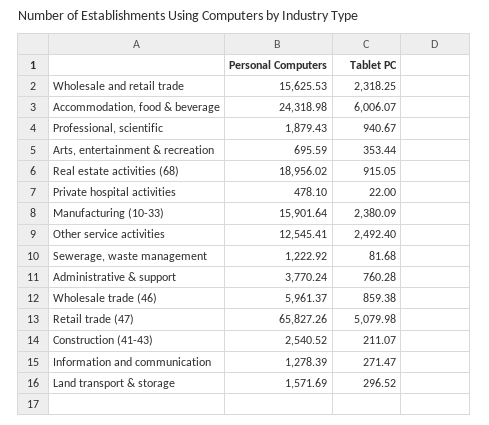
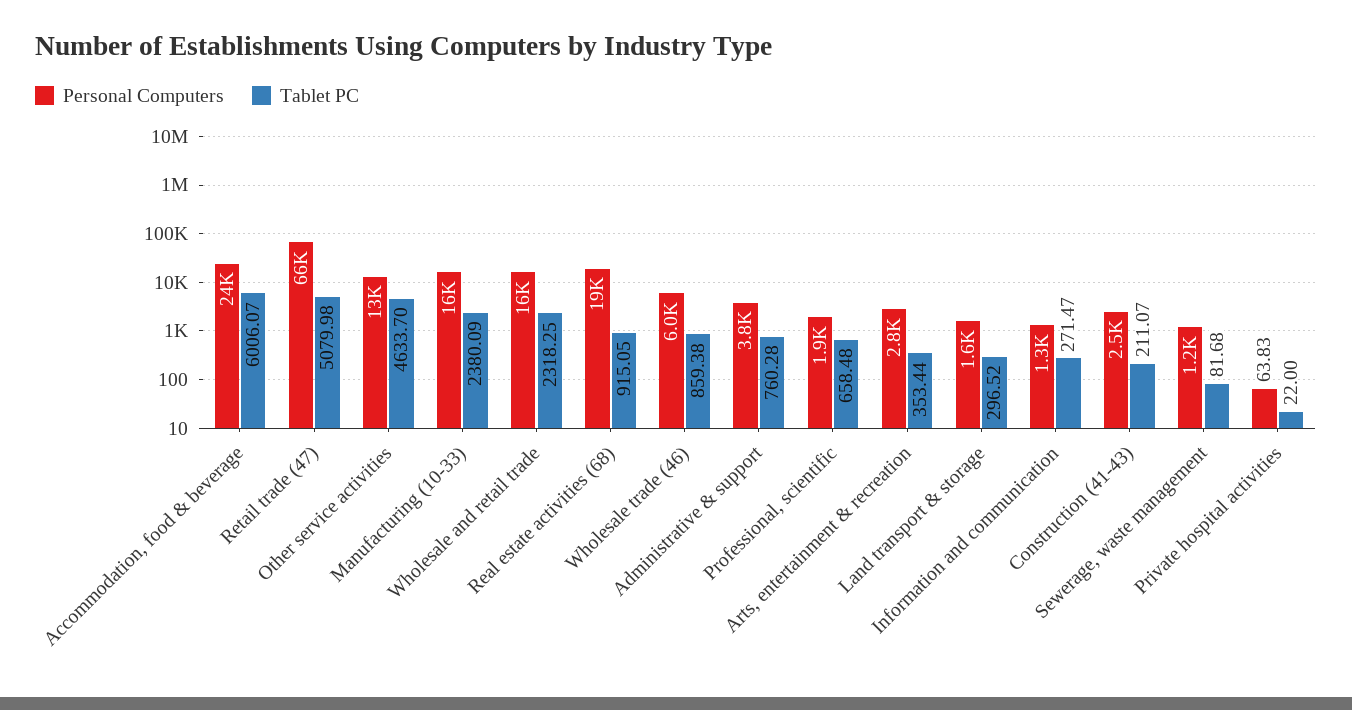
Tablet PC, Professional, scientific: 940.67 -> 658.48
Personal Computers, Arts, entertainment & recreation: 695.59 -> 2800
Personal Computers, Private hospital activities: 478.1 -> 63.83
Tablet PC, Other service activities: 2492.4 -> 4633.7

